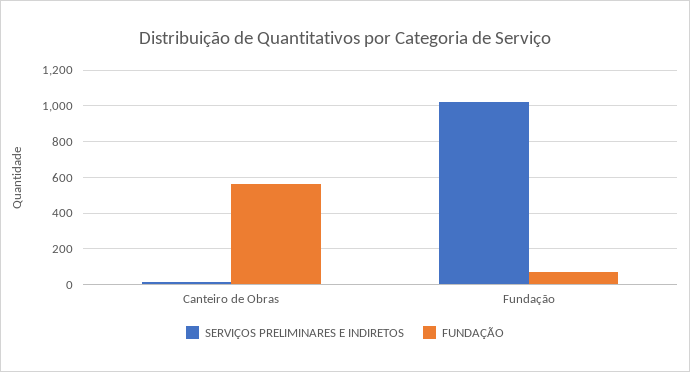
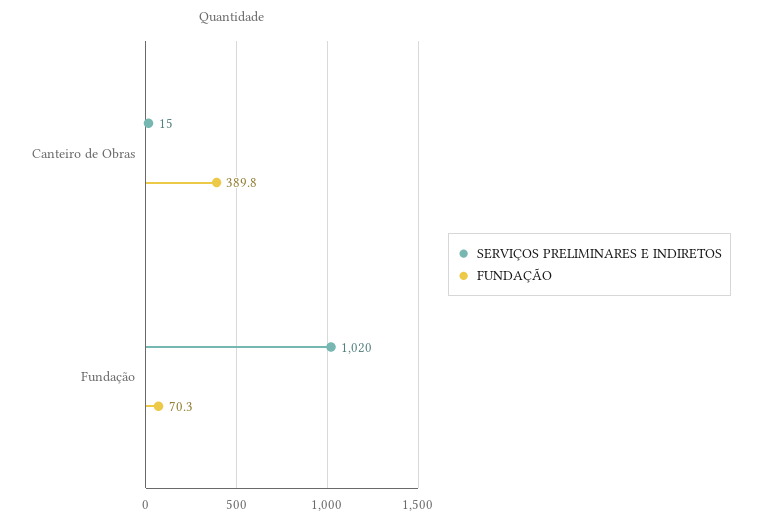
FUNDAÇÃO, Canteiro de Obras: 550 -> 389.8

